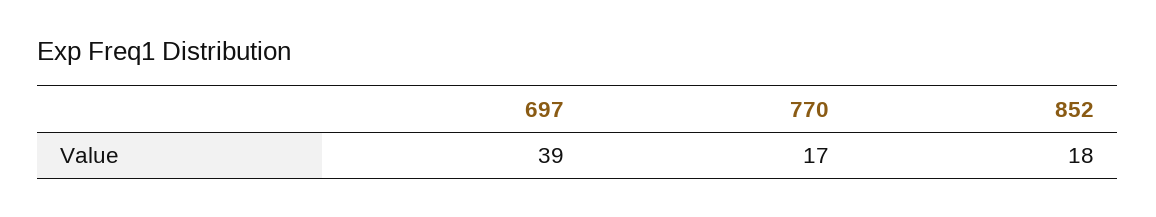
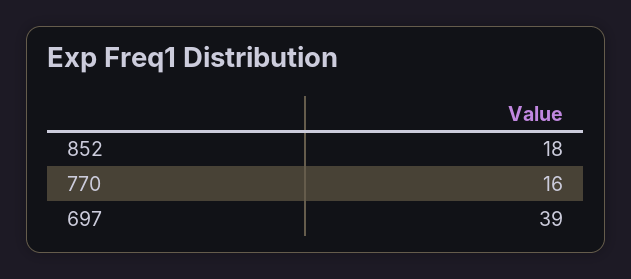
770: 17 -> 16

